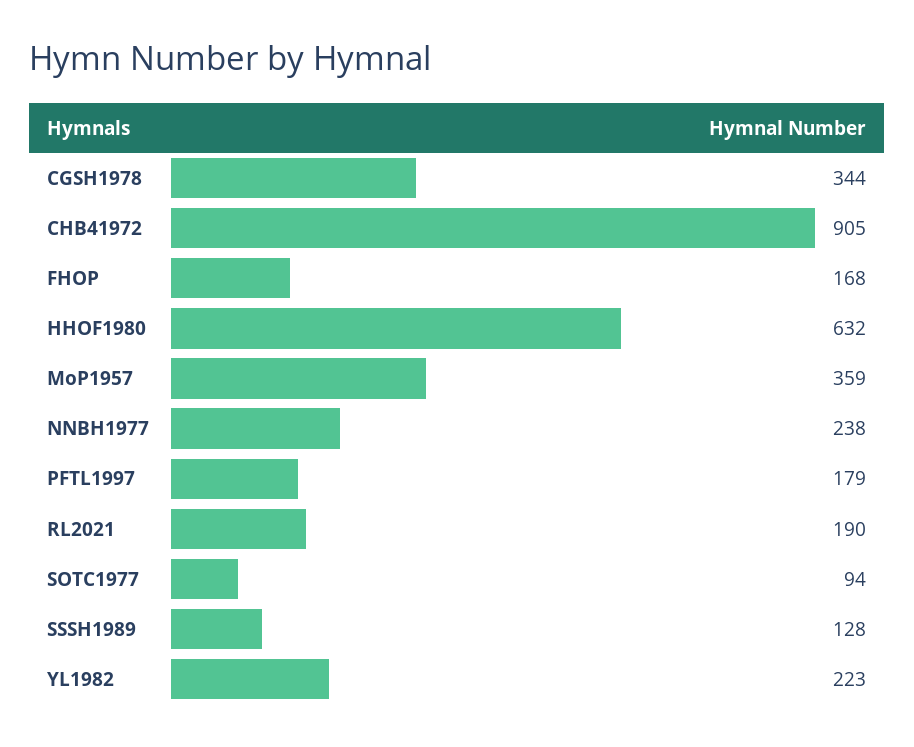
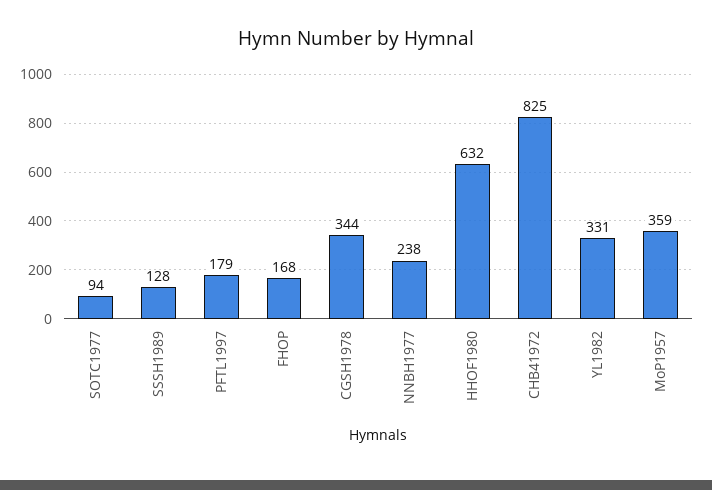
CHB41972: 905 -> 825
RL2021: 190 -> none
YL1982: 223 -> 331

